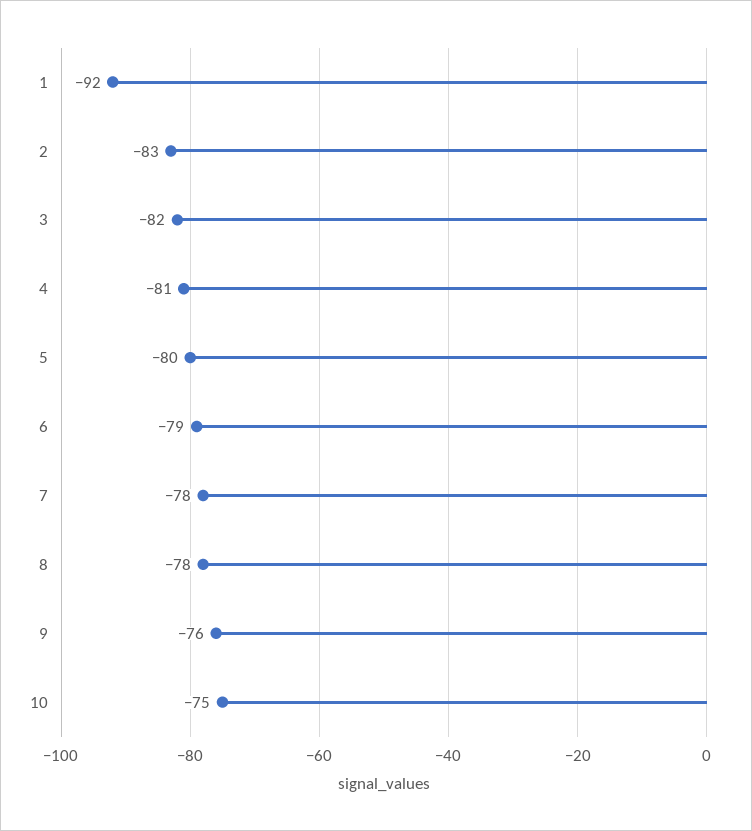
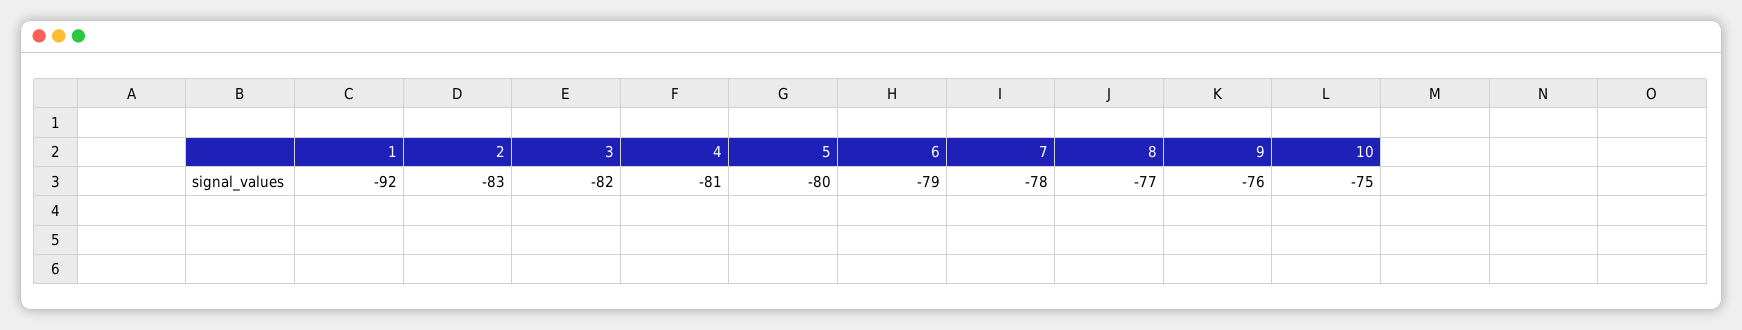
8: -78 -> -77

